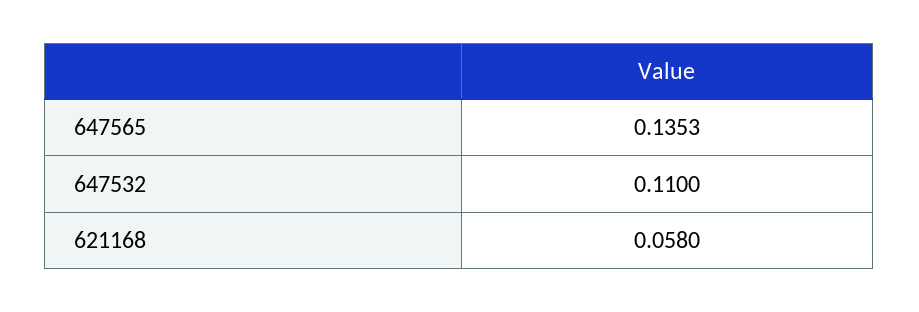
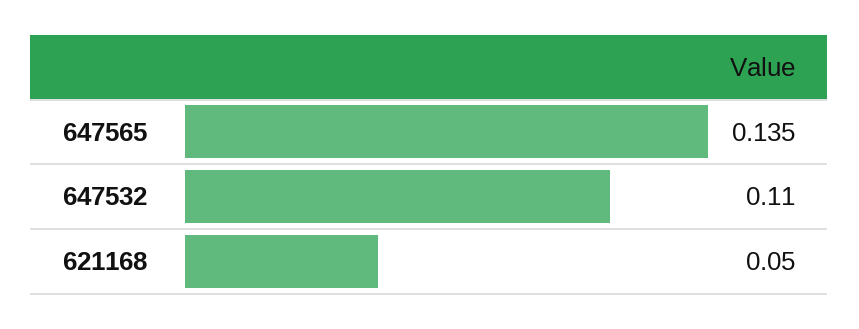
621168: 0.058 -> 0.05

